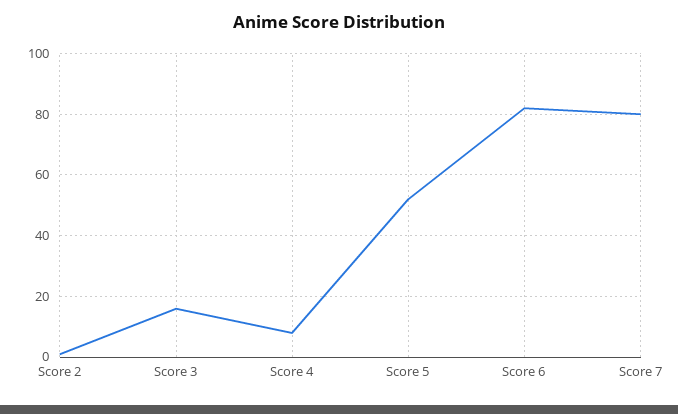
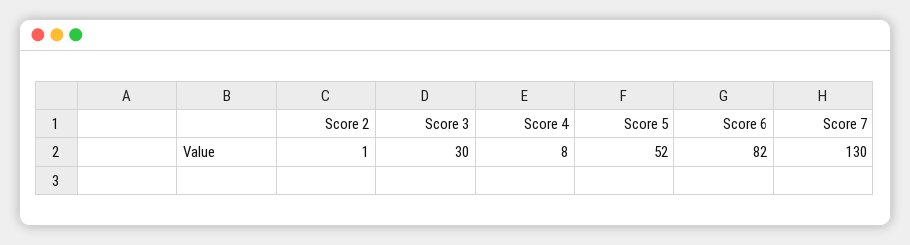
Score 3: 15 -> 30
Score 7: 80 -> 130

